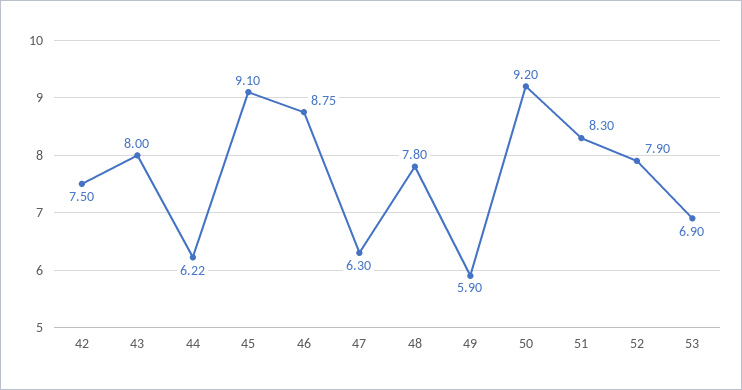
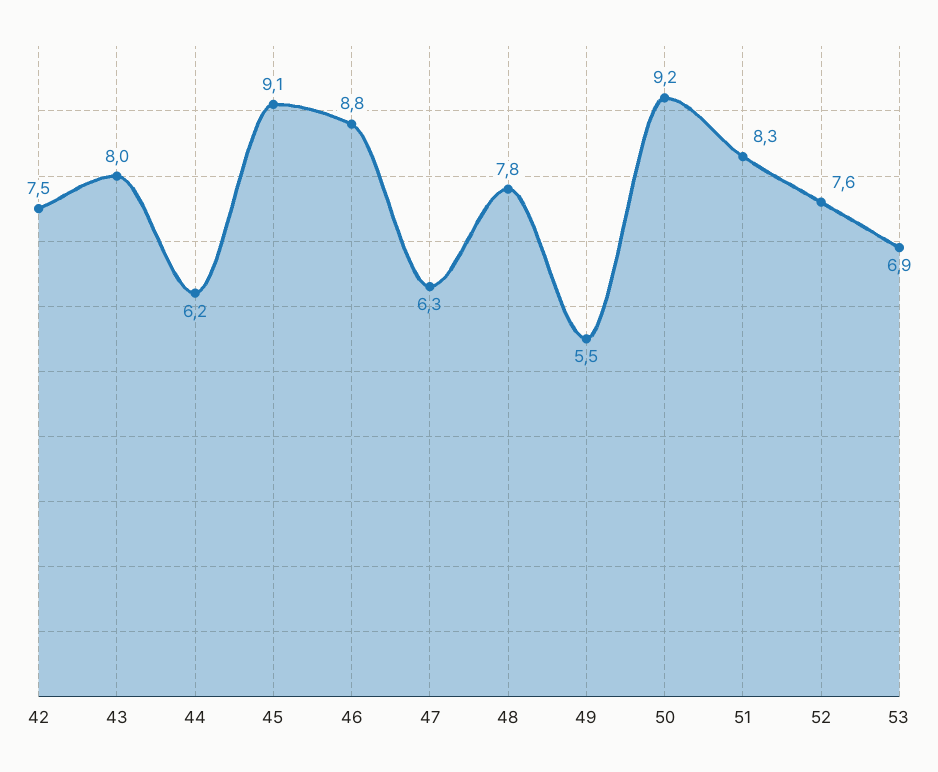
49: 5.9 -> 5.5
52: 7.9 -> 7.6

